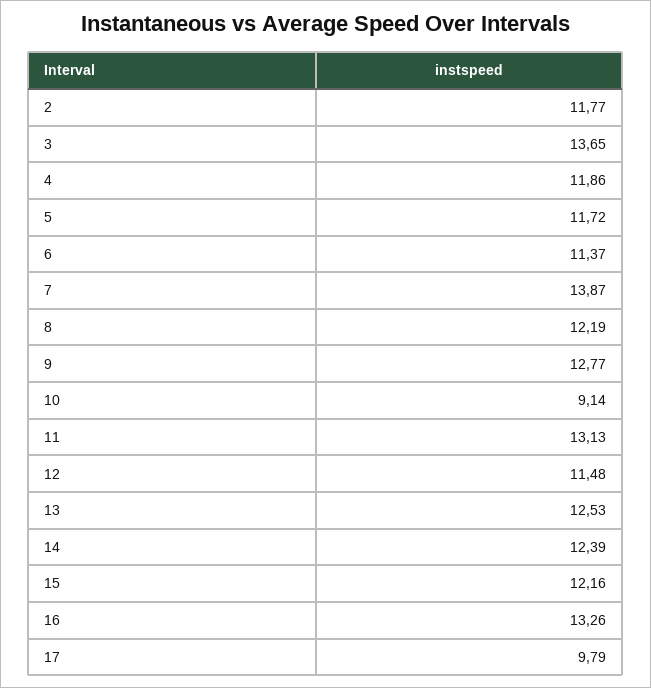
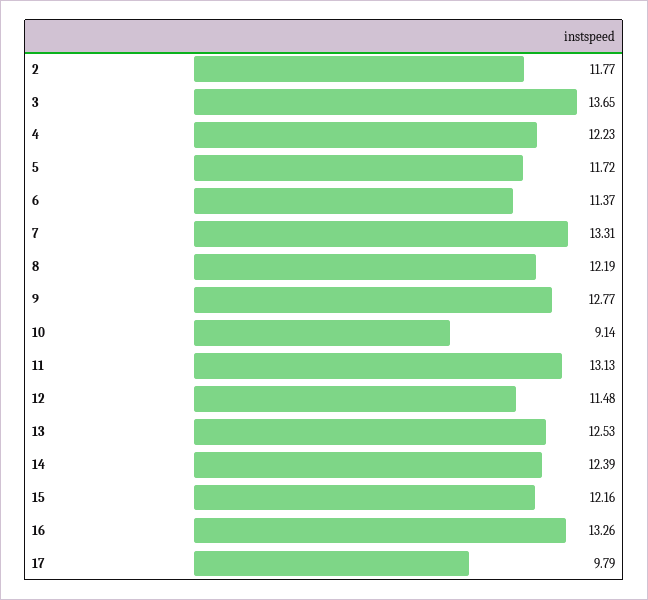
4: 11.86 -> 12.23
7: 13.87 -> 13.31

